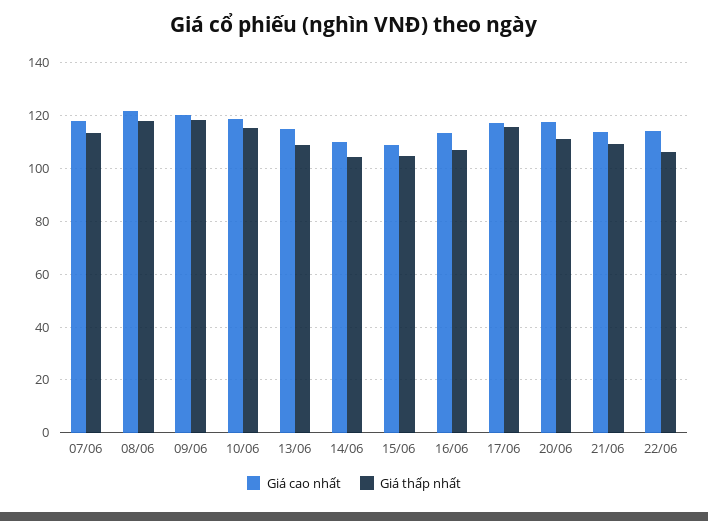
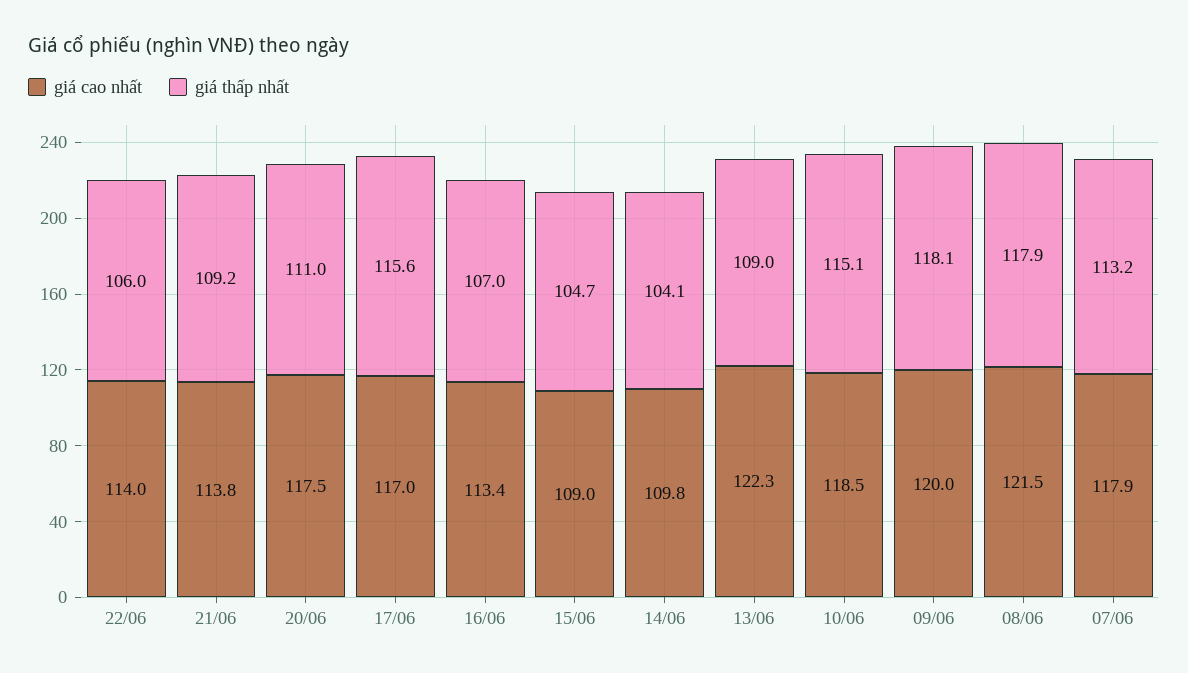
Giá cao nhất, 13/06: 115 -> 122.3

